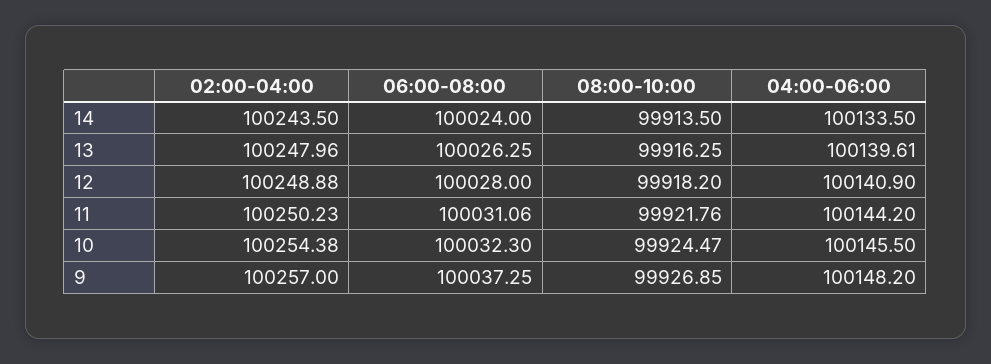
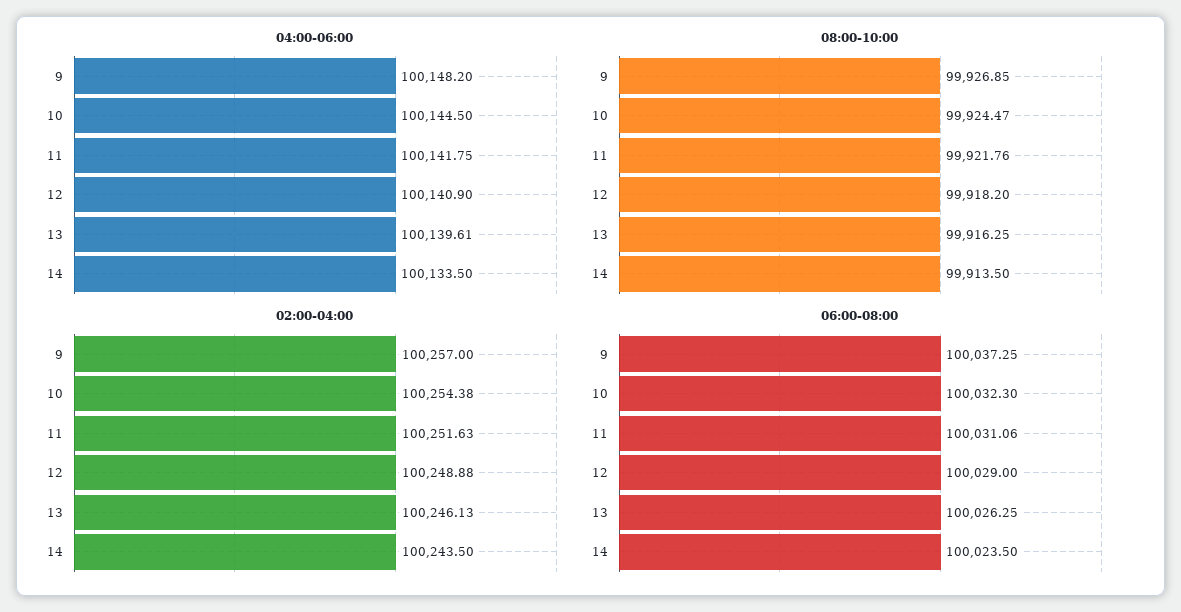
06:00-08:00, 14: 100024 -> 100023.5
02:00-04:00, 13: 100247.96 -> 100246.13
06:00-08:00, 12: 100028 -> 100029
02:00-04:00, 11: 100250.23 -> 100251.63
04:00-06:00, 11: 100144.2 -> 100141.75
04:00-06:00, 10: 100145.5 -> 100144.5

